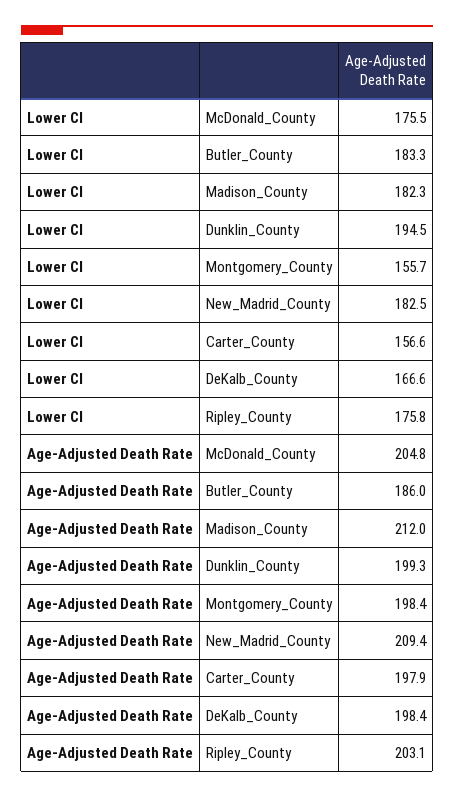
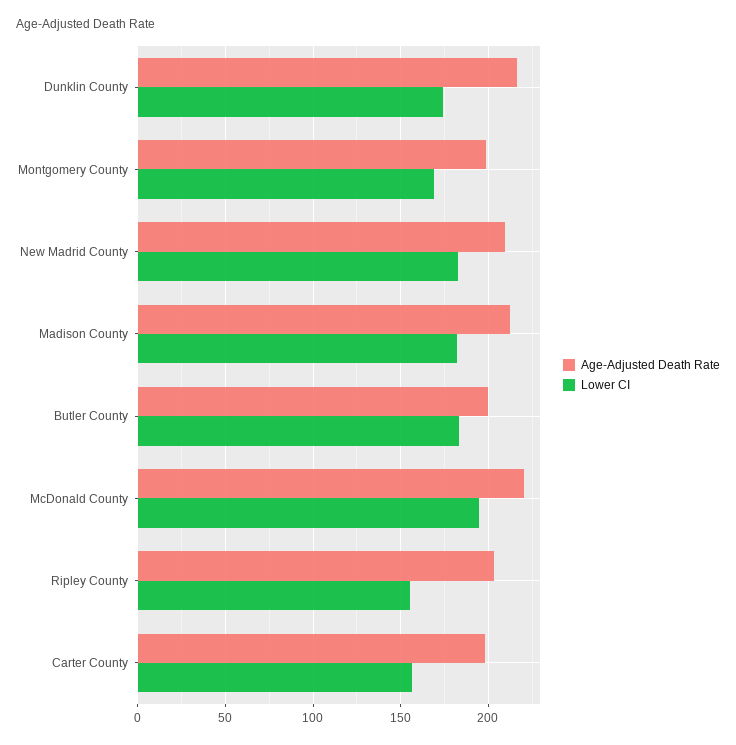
Lower CI, McDonald_County: 175.5 -> 195
Lower CI, Dunklin_County: 194.5 -> 175
Lower CI, Montgomery_County: 155.7 -> 170
Lower CI, DeKalb_County: 166.6 -> none
Lower CI, Ripley_County: 175.8 -> 155
Age-Adjusted Death Rate, McDonald_County: 204.8 -> 220
Age-Adjusted Death Rate, Butler_County: 186 -> 200
Age-Adjusted Death Rate, Dunklin_County: 199.3 -> 215
Age-Adjusted Death Rate, DeKalb_County: 198.4 -> none

